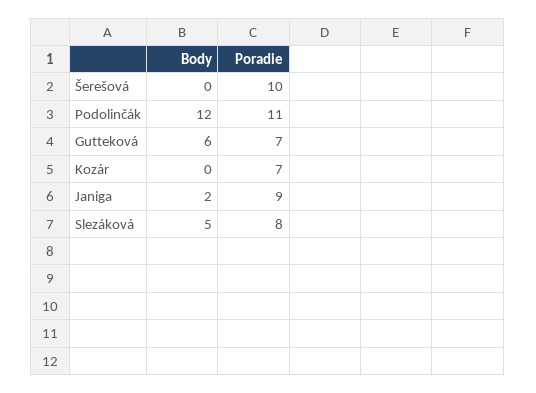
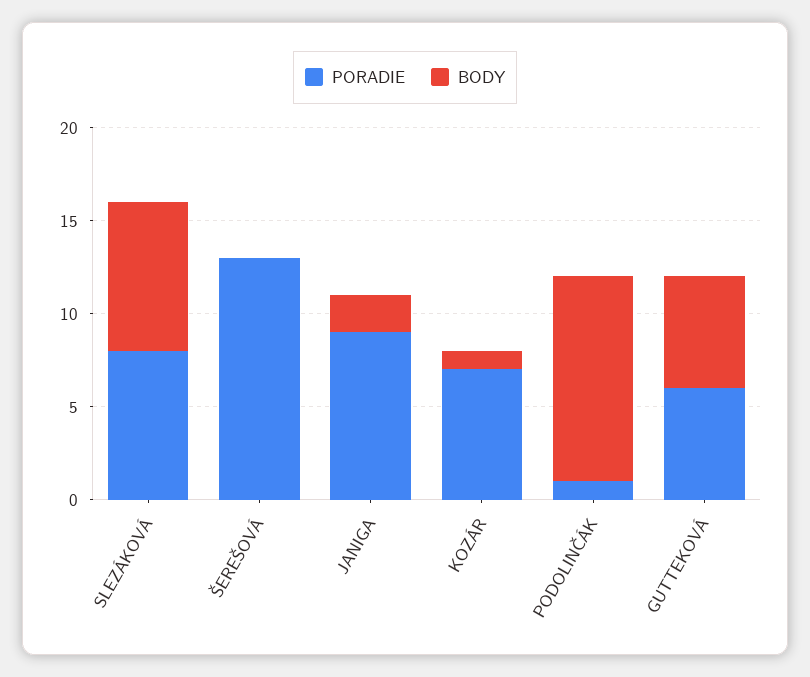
Poradie, Šerešová: 10 -> 13
Body, Podolinčák: 12 -> 11
Poradie, Podolinčák: 11 -> 1
Poradie, Gutteková: 7 -> 6
Body, Kozár: 0 -> 1
Body, Slezáková: 5 -> 8

